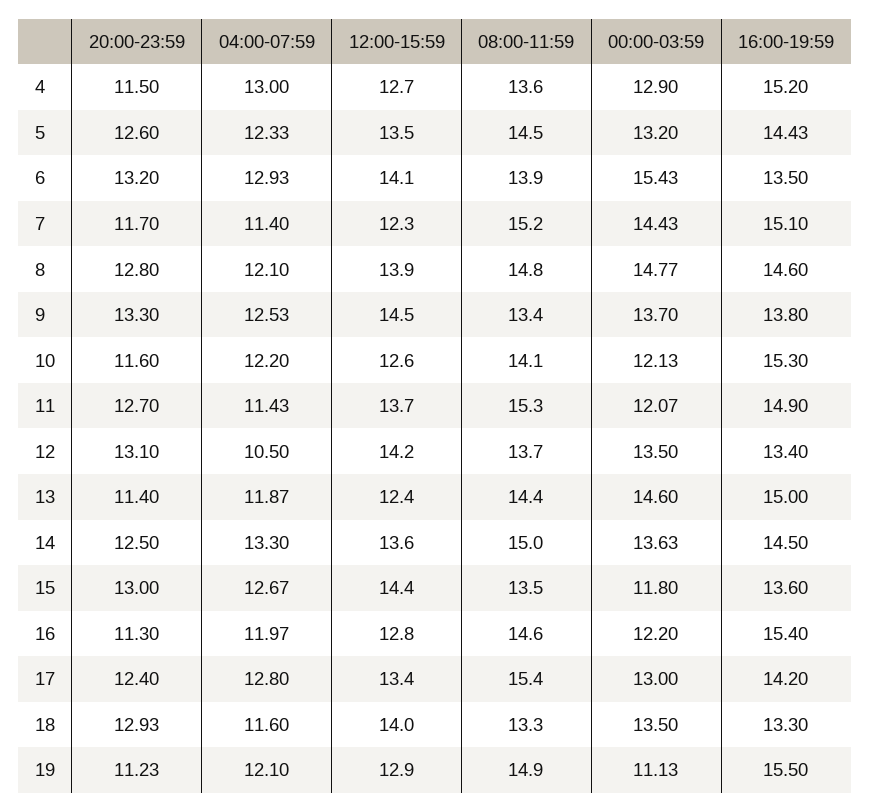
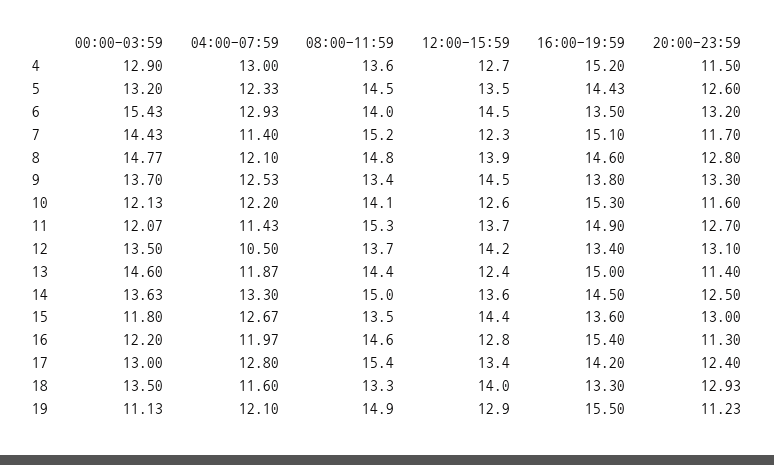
12:00-15:59, 6: 14.1 -> 14.5
08:00-11:59, 6: 13.9 -> 14

